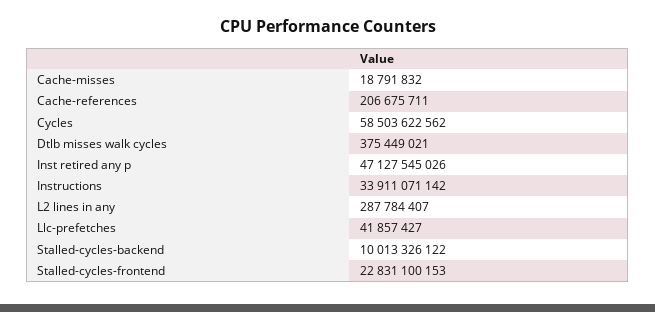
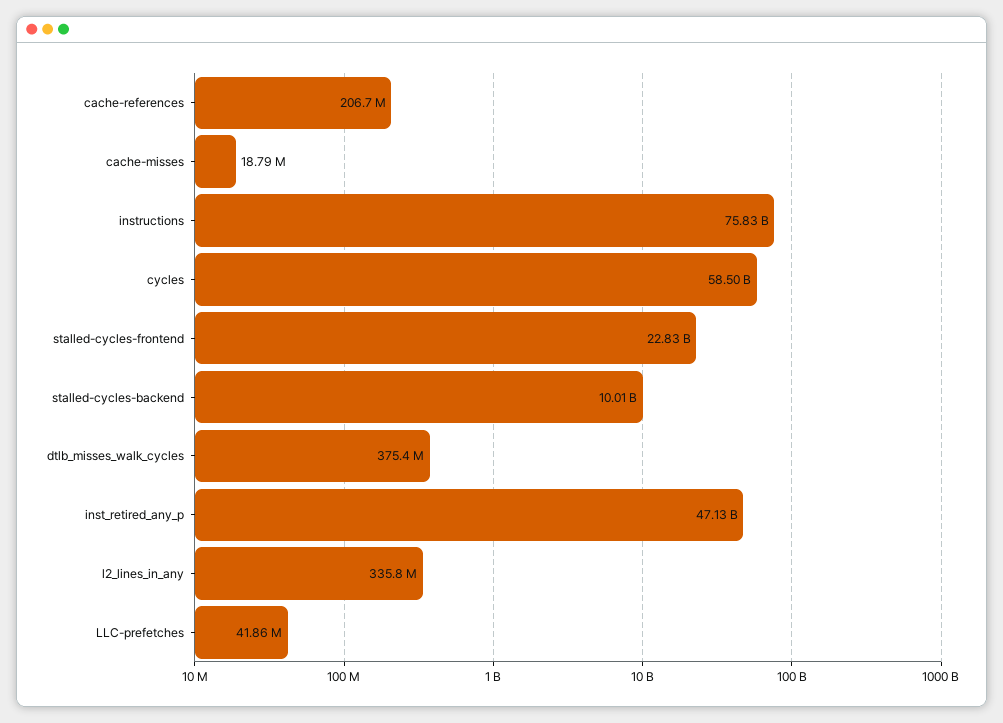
Instructions: 33911071142 -> 75830000000
L2 lines in any: 287784407 -> 335800000

